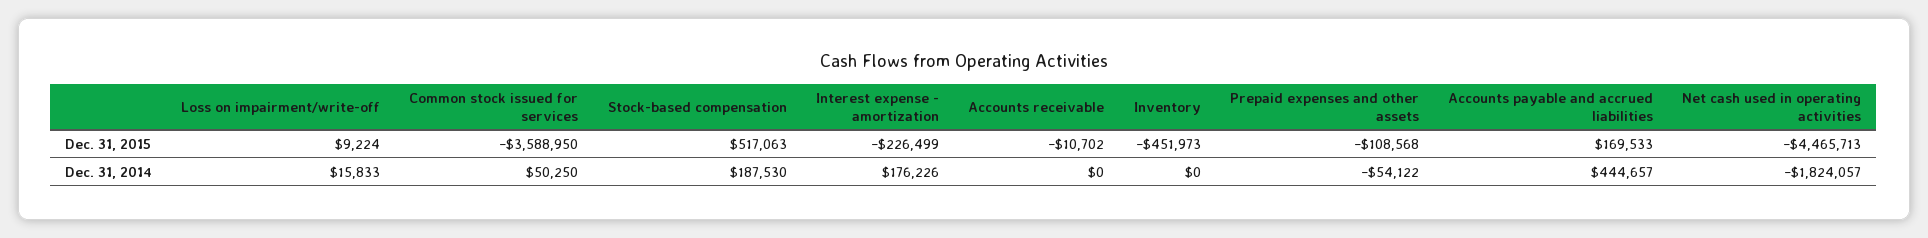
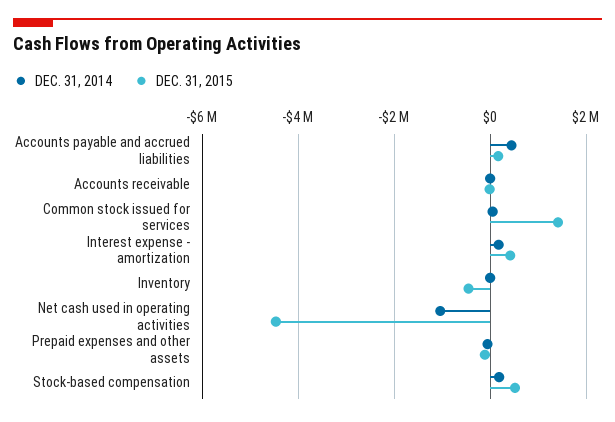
Dec. 31, 2015, Loss on impairment/write-off: 9224 -> none
Dec. 31, 2015, Common stock issued for services: -3588950 -> 1400000
Dec. 31, 2015, Interest expense - amortization: -226499 -> 400000
Dec. 31, 2014, Loss on impairment/write-off: 15833 -> none
Dec. 31, 2014, Net cash used in operating activities: -1824057 -> -1000000

